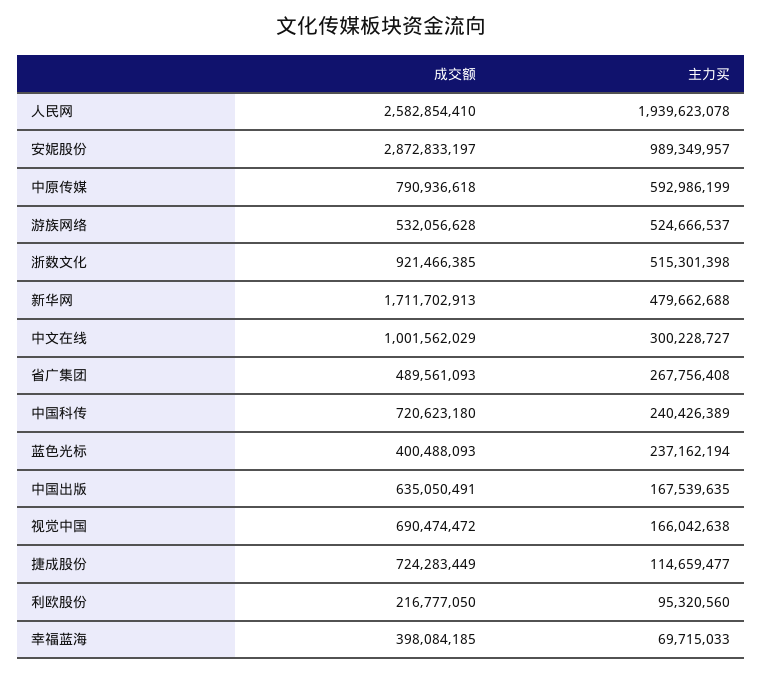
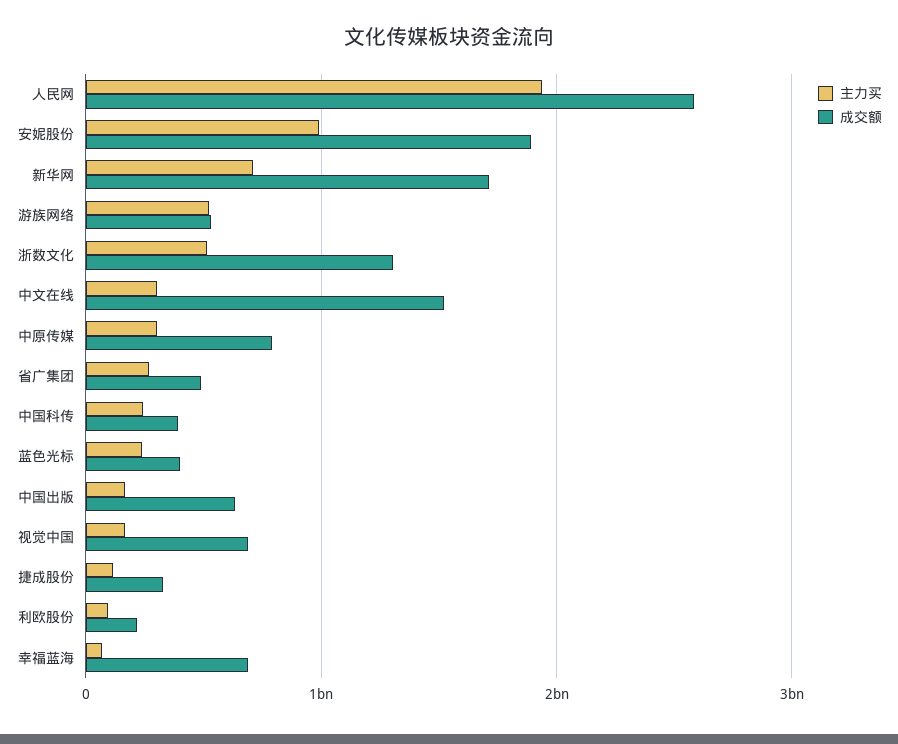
成交额, 安妮股份: 2872833197 -> 1900000000
主力买, 中原传媒: 592986199 -> 300000000
成交额, 浙数文化: 921466385 -> 1300000000
主力买, 新华网: 479662688 -> 700000000
成交额, 中文在线: 1001562029 -> 1500000000
成交额, 中国科传: 720623180 -> 400000000
成交额, 捷成股份: 724283449 -> 300000000
成交额, 幸福蓝海: 398084185 -> 700000000

